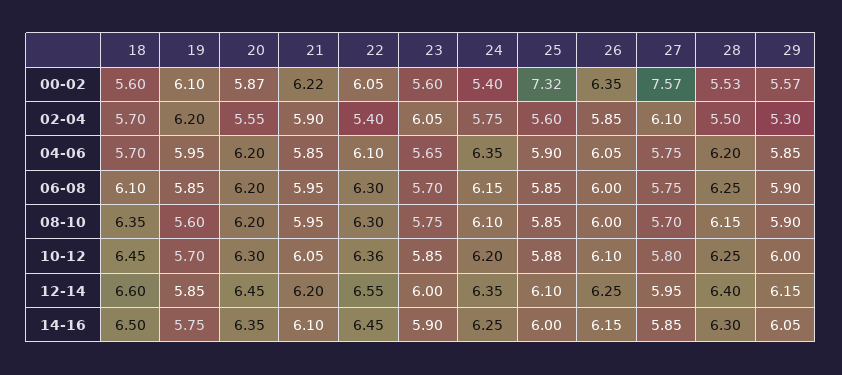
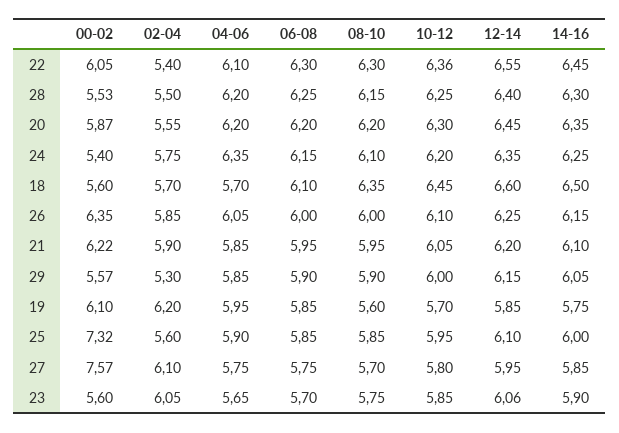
25, 10-12: 5.88 -> 5.95
23, 12-14: 6 -> 6.06

